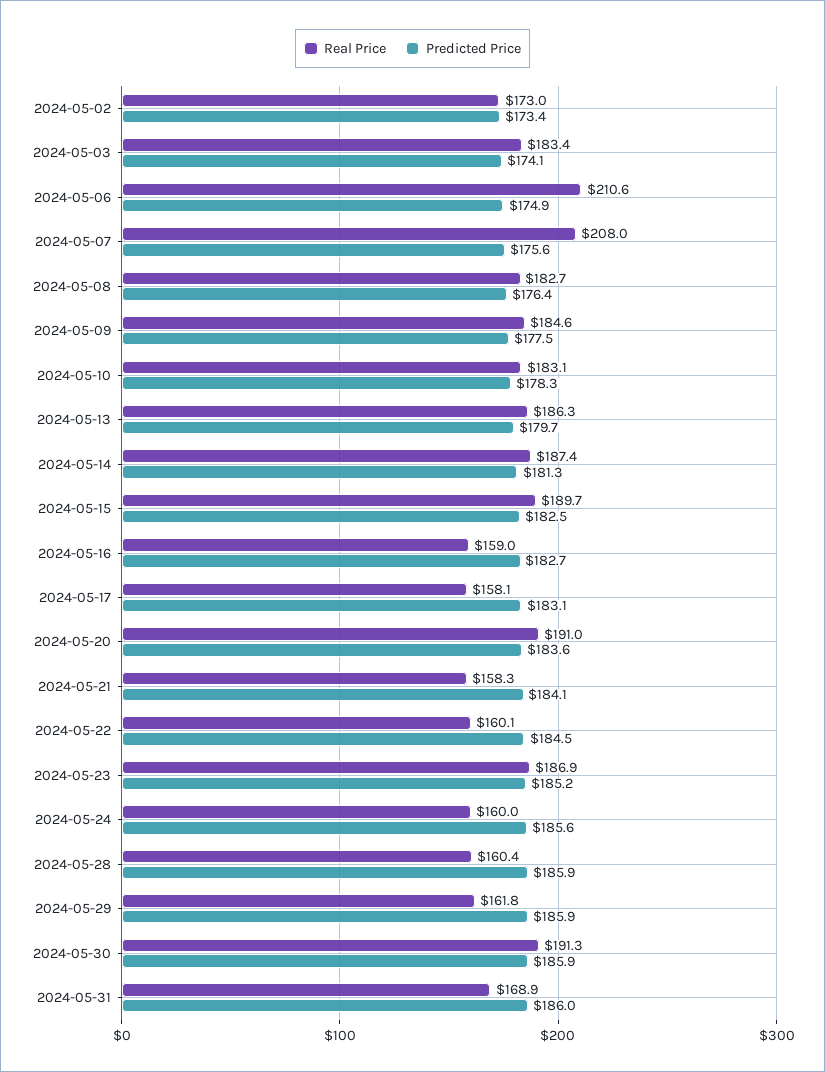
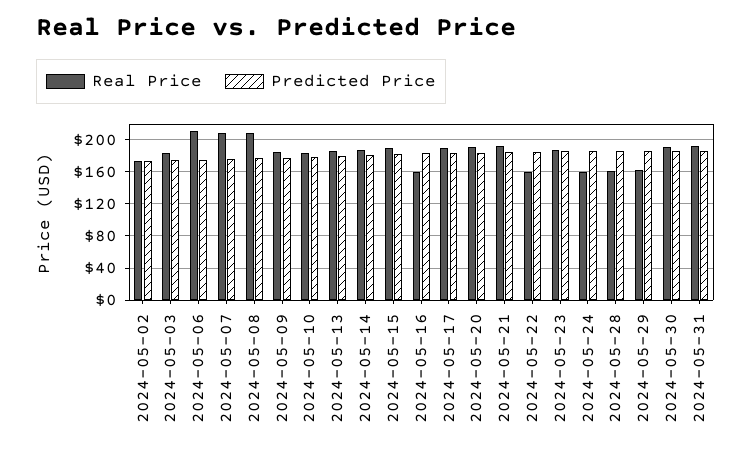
Real Price, 2024-05-08: 182.7 -> 210
Real Price, 2024-05-17: 158.1 -> 190
Real Price, 2024-05-21: 158.3 -> 190
Real Price, 2024-05-31: 168.9 -> 190

